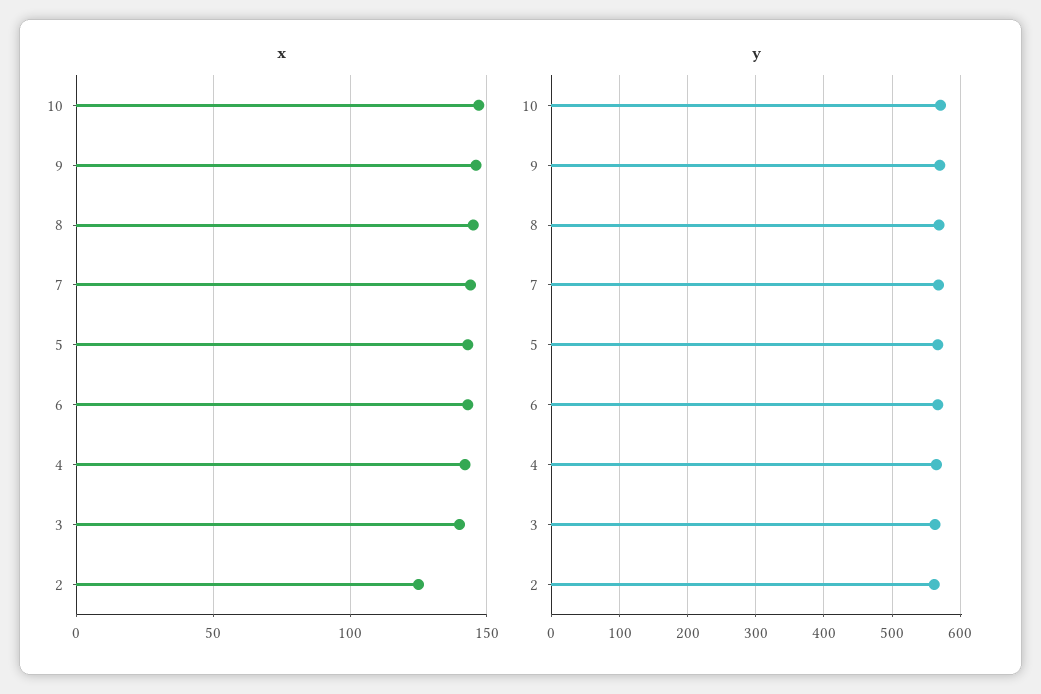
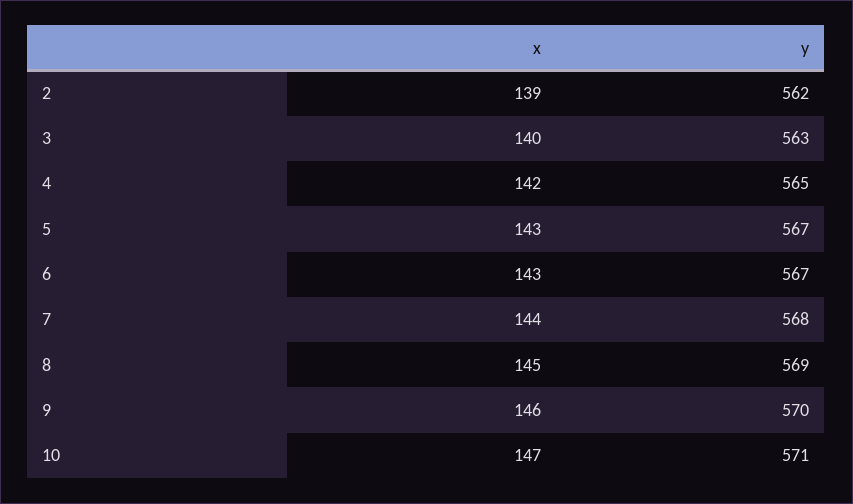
x, 2: 125 -> 139

